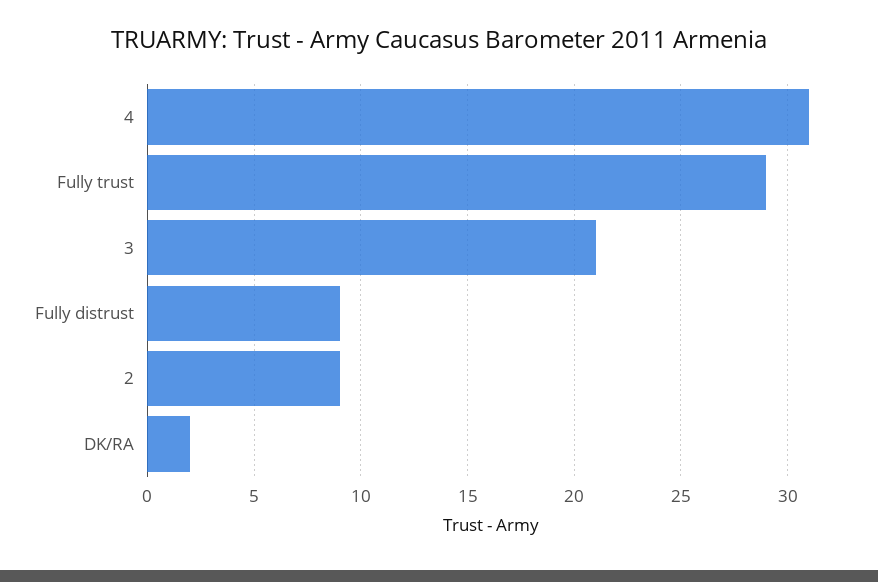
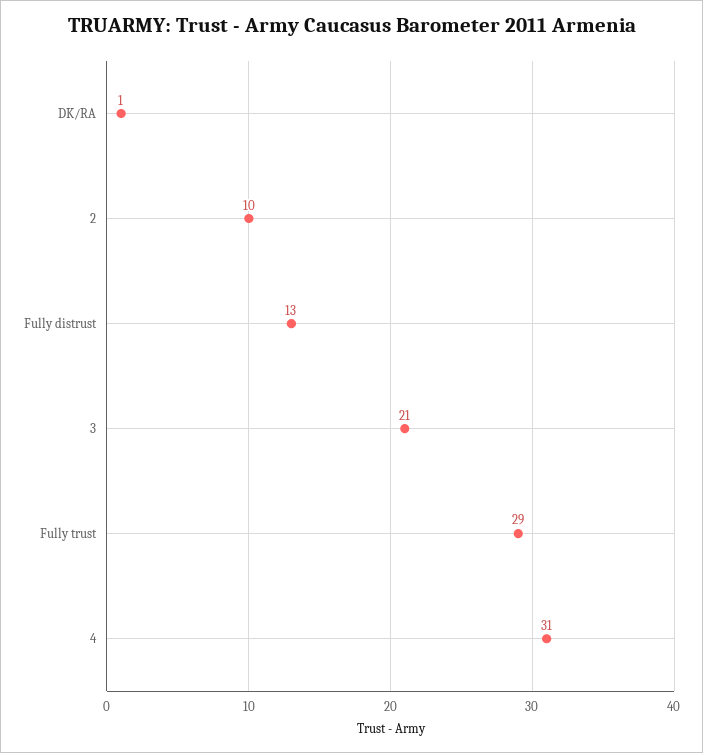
Fully distrust: 9 -> 13
2: 9 -> 10
DK/RA: 2 -> 1

